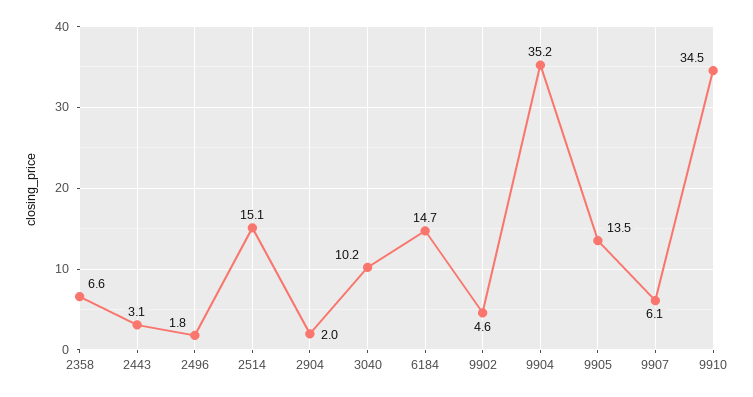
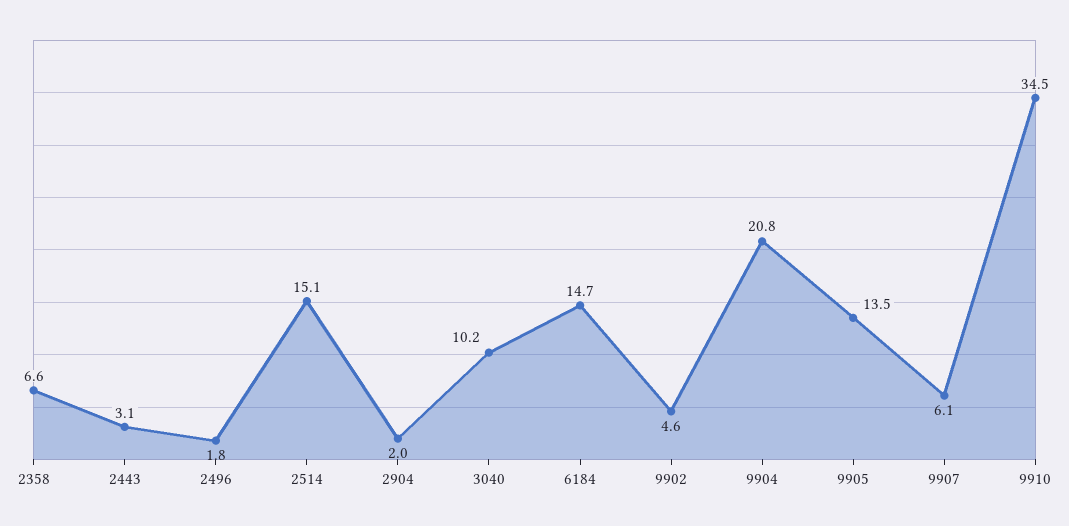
9904: 35.2 -> 20.8

